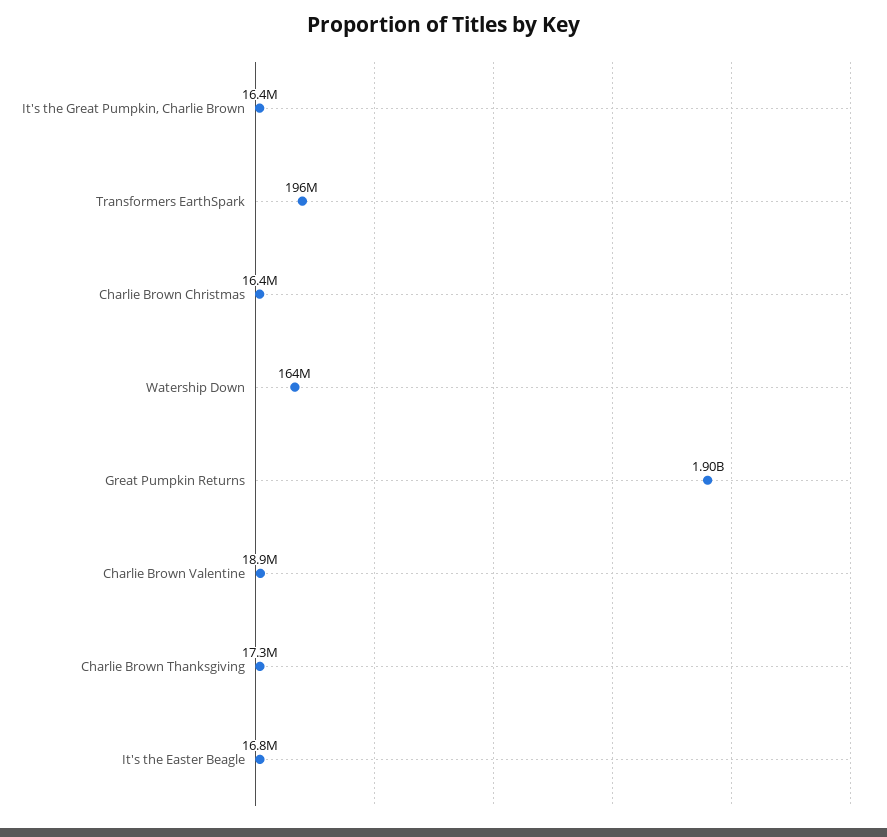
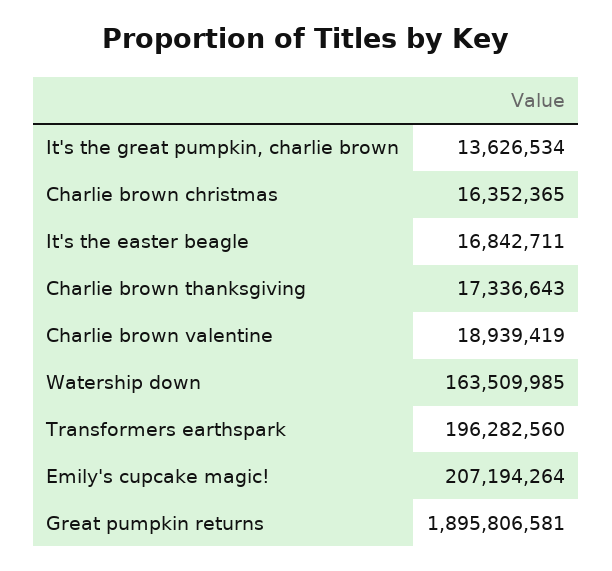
It's the Great Pumpkin, Charlie Brown: 16400000 -> 13626534
Emily's cupcake magic!: none -> 207194264

